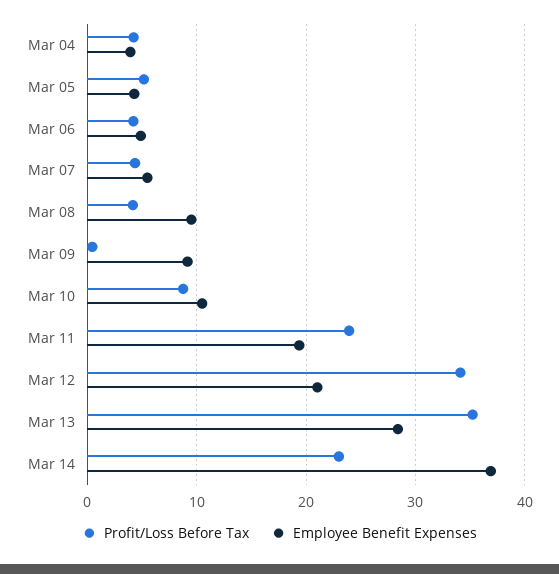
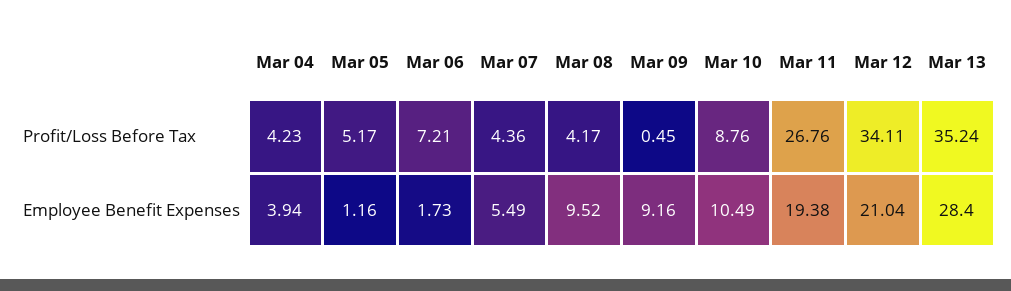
Employee Benefit Expenses, Mar 05: 4 -> 1.16
Profit/Loss Before Tax, Mar 06: 4 -> 7.21
Employee Benefit Expenses, Mar 06: 5 -> 1.73
Profit/Loss Before Tax, Mar 11: 24 -> 26.76
Profit/Loss Before Tax, Mar 14: 23 -> none
Employee Benefit Expenses, Mar 14: 37 -> none

